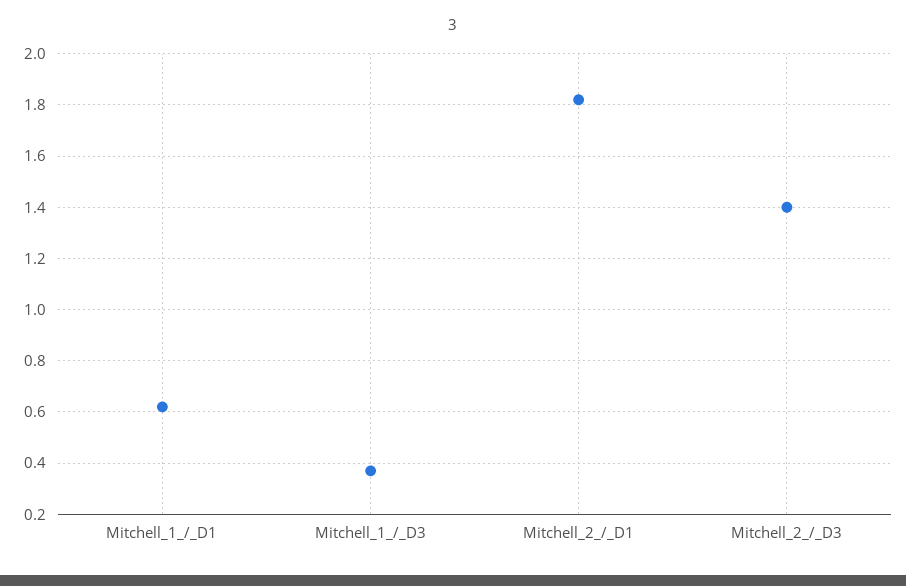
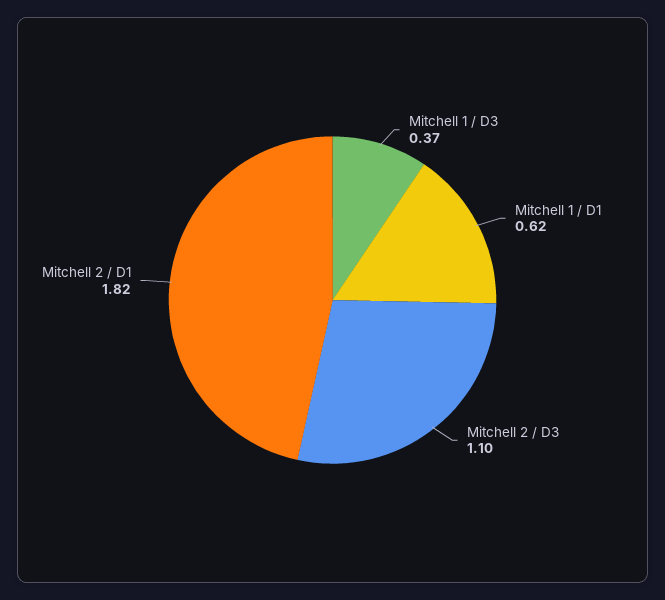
Mitchell_2_/_D3: 1.4 -> 1.1

